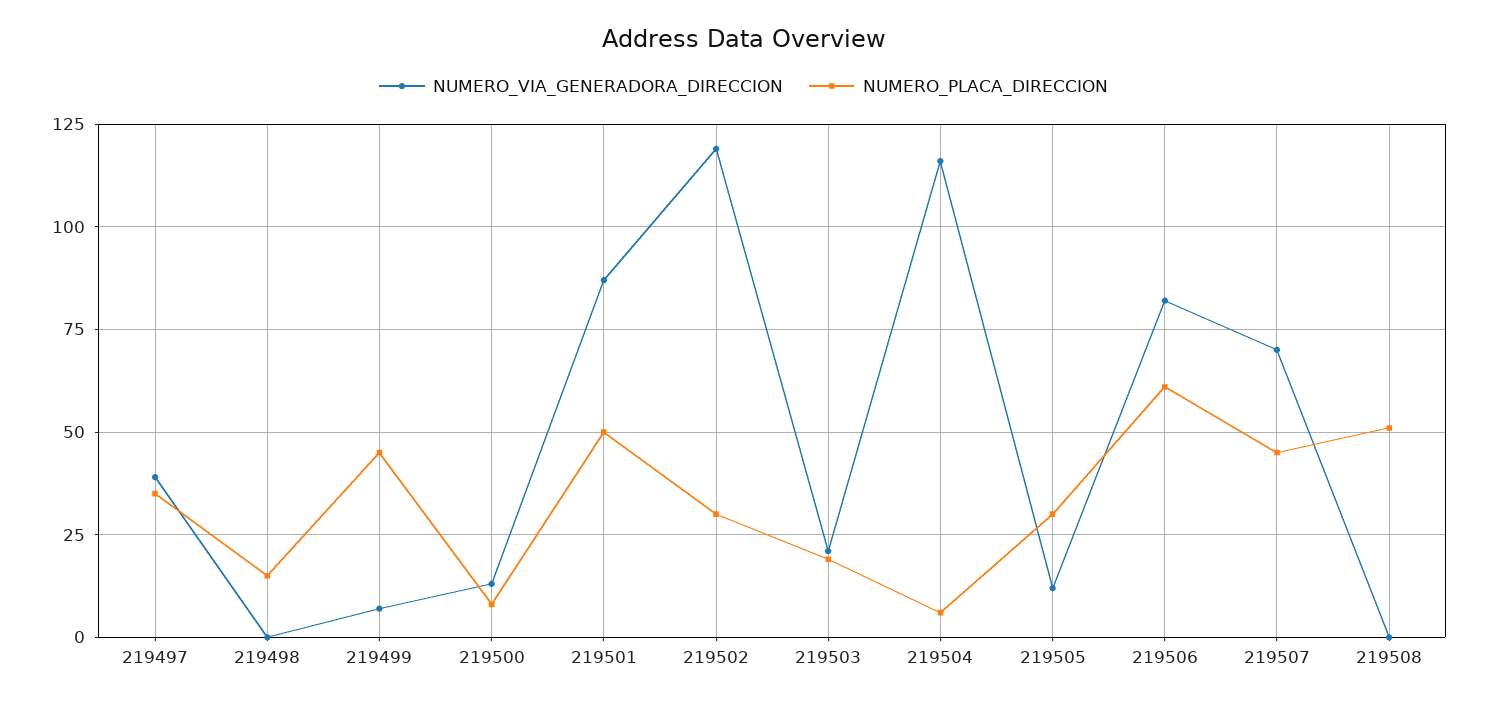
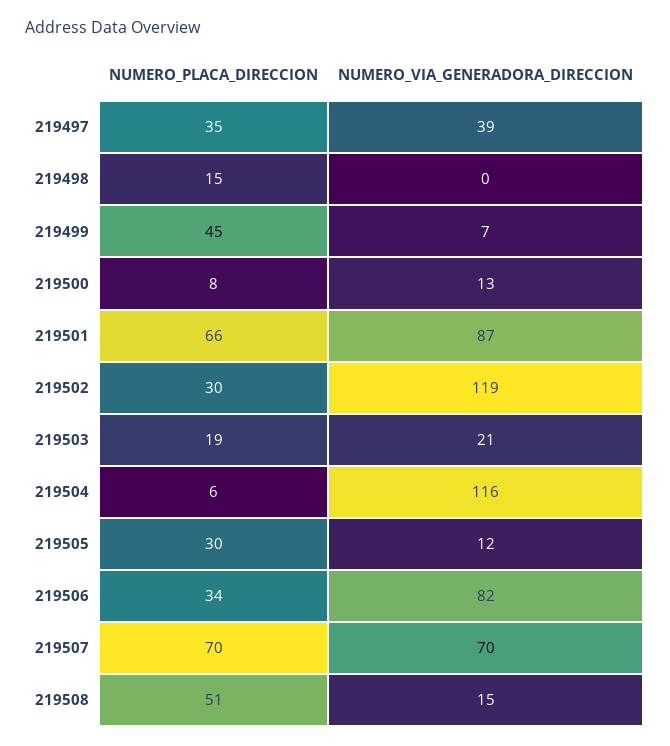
NUMERO_PLACA_DIRECCION, 219501: 50 -> 66
NUMERO_PLACA_DIRECCION, 219506: 60 -> 34
NUMERO_PLACA_DIRECCION, 219507: 45 -> 70
NUMERO_VIA_GENERADORA_DIRECCION, 219508: 0 -> 15

